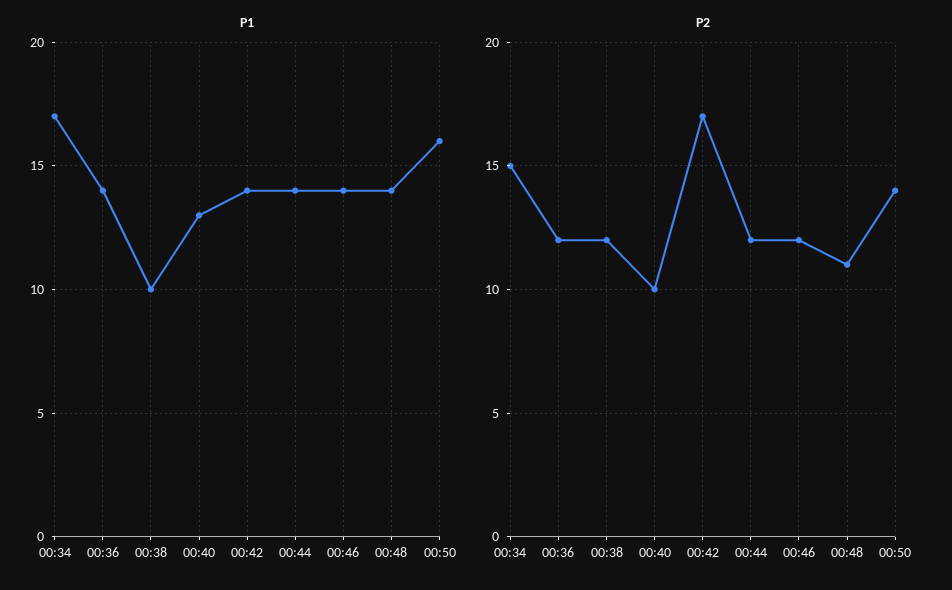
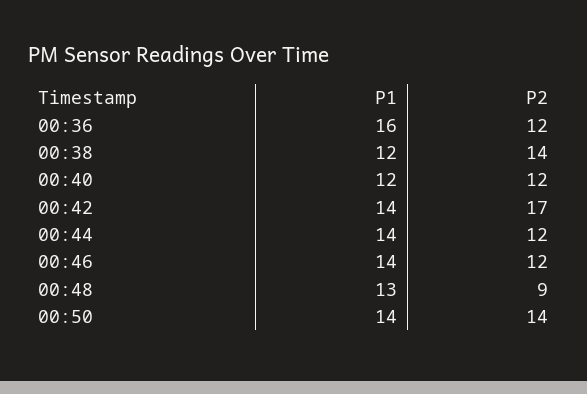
P1, 00:34: 17 -> none
P1, 00:36: 14 -> 16
P1, 00:38: 10 -> 12
P1, 00:40: 13 -> 12
P1, 00:48: 14 -> 13
P1, 00:50: 16 -> 14
P2, 00:34: 15 -> none
P2, 00:38: 12 -> 14
P2, 00:40: 10 -> 12
P2, 00:48: 11 -> 9

